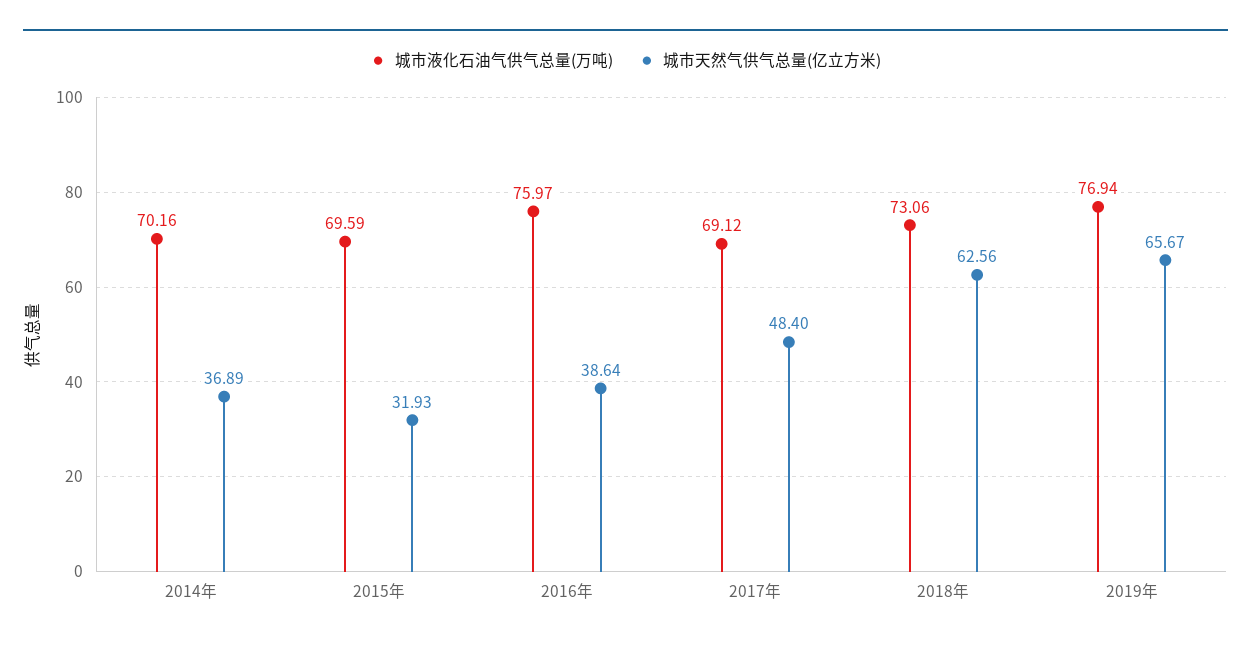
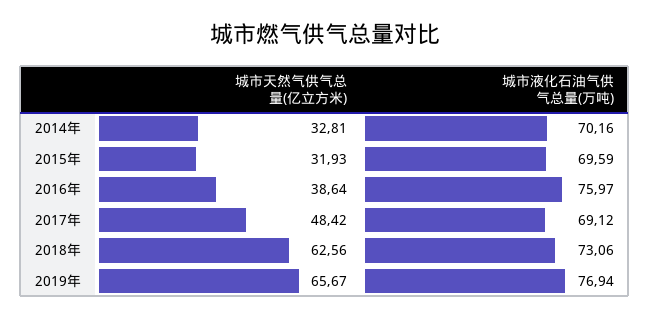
城市天然气供气总量(亿立方米), 2014年: 36.89 -> 32.81
城市天然气供气总量(亿立方米), 2017年: 48.4 -> 48.42

